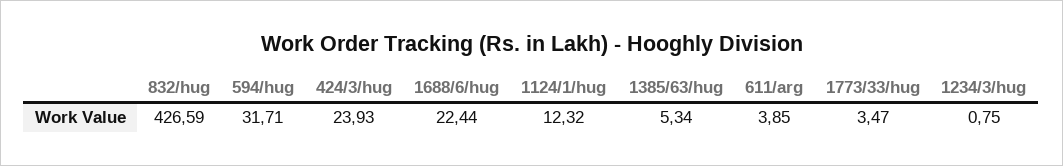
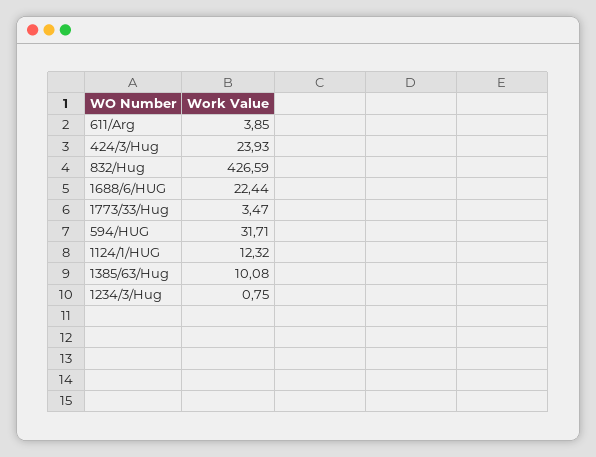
1385/63/hug: 5.34 -> 10.08

